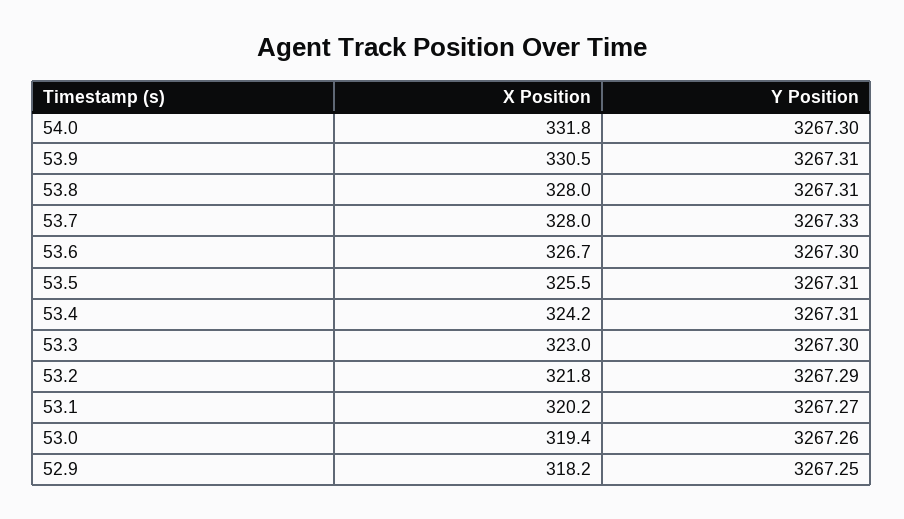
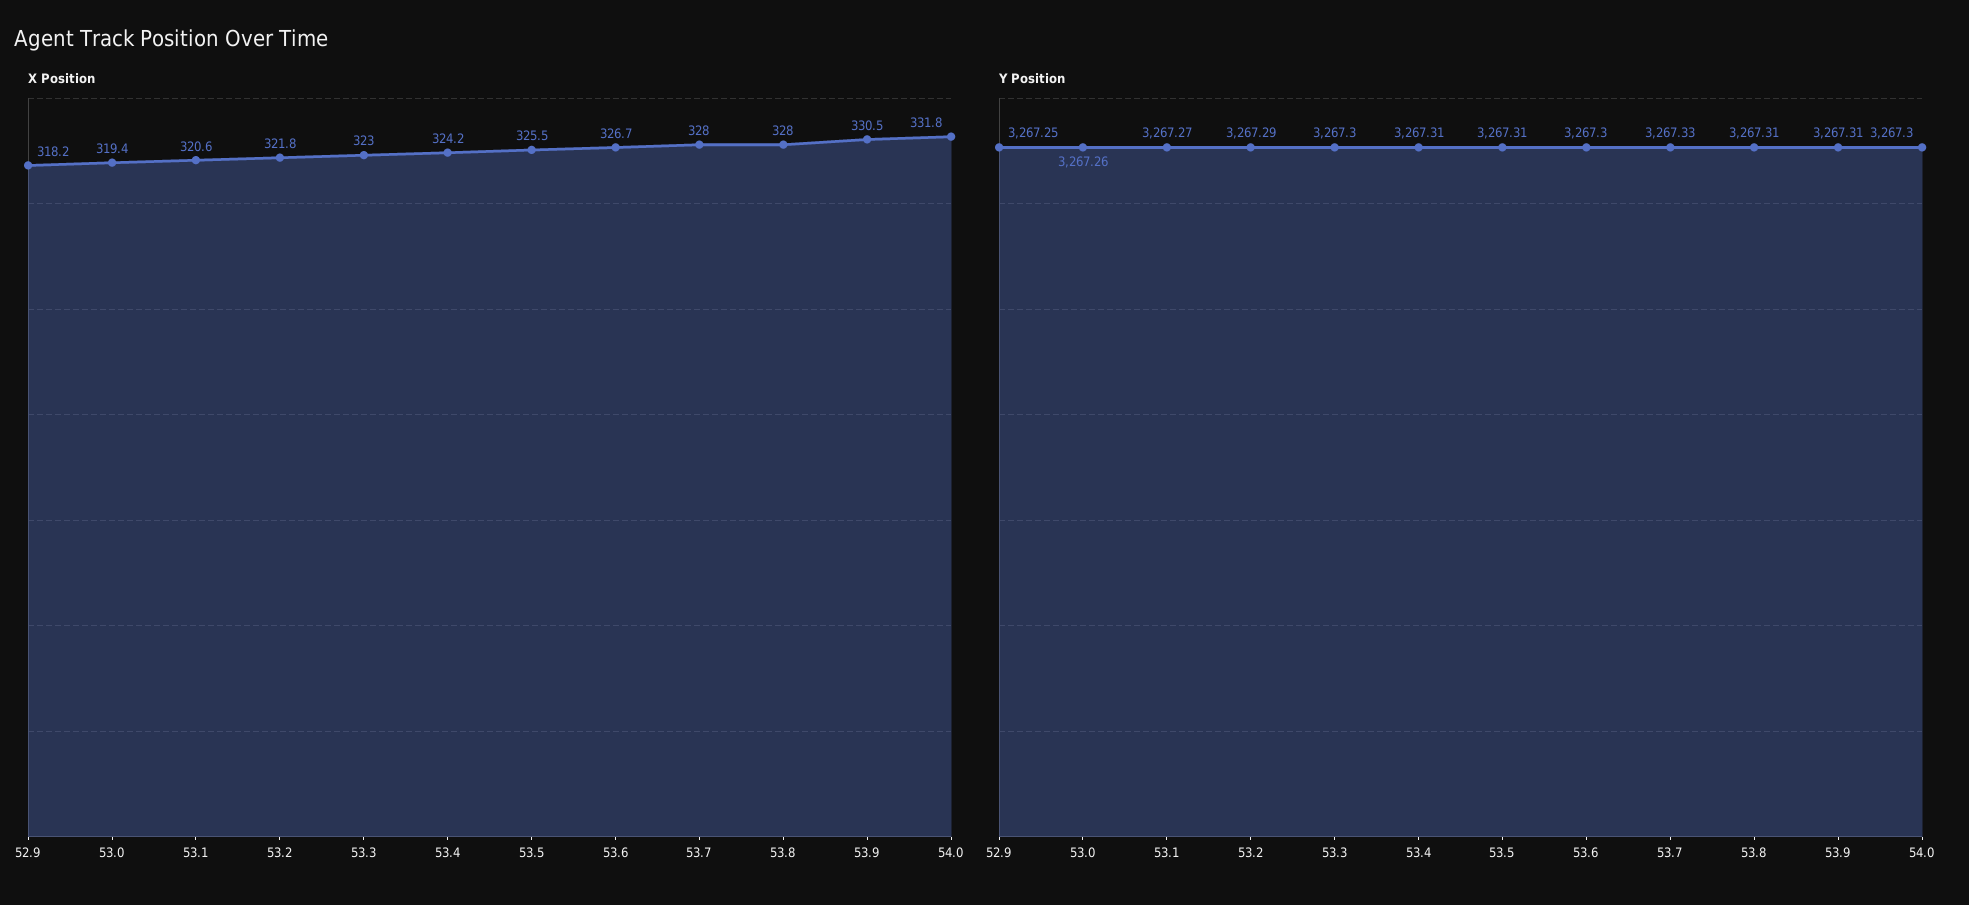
X Position, 53.1: 320.2 -> 320.6

